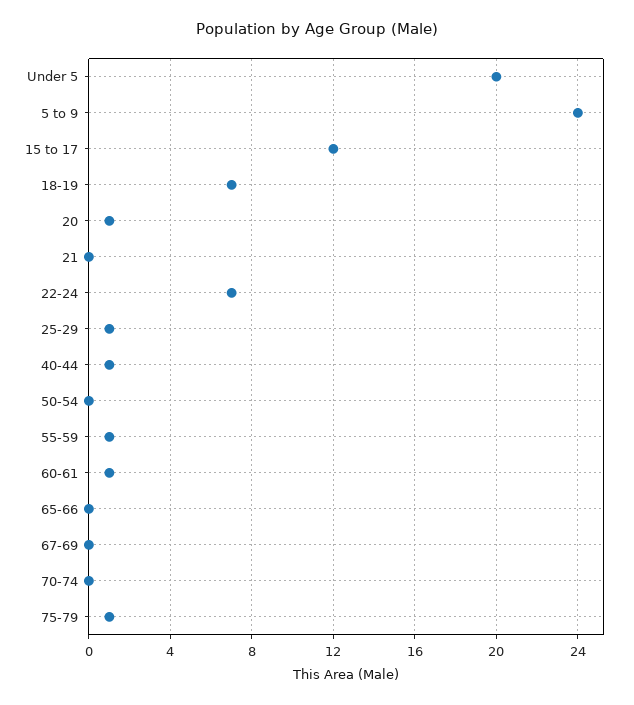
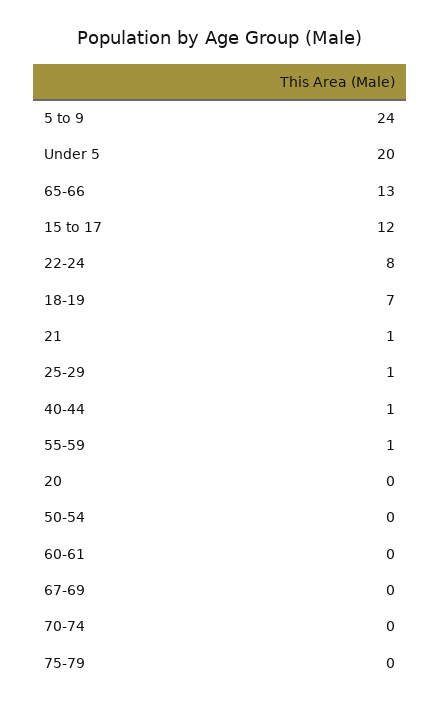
20: 1 -> 0
21: 0 -> 1
22-24: 7 -> 8
60-61: 1 -> 0
65-66: 0 -> 13
75-79: 1 -> 0

